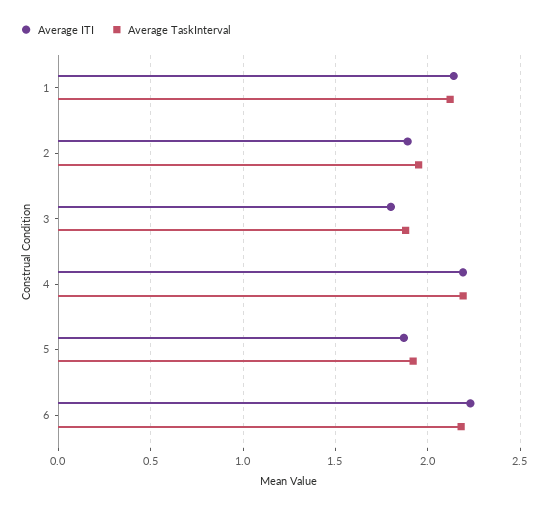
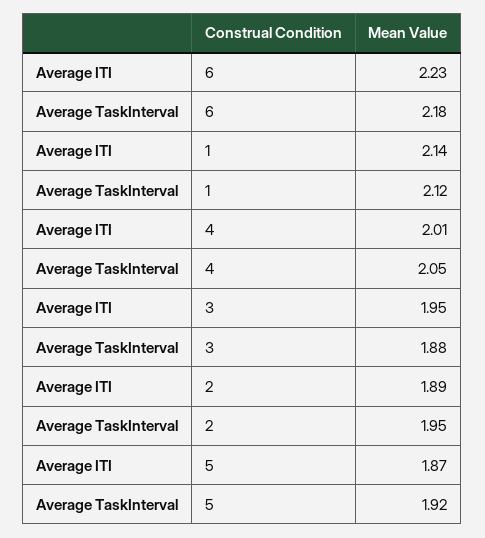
Average ITI, 3: 1.8 -> 1.95
Average ITI, 4: 2.2 -> 2.01
Average TaskInterval, 4: 2.2 -> 2.05

